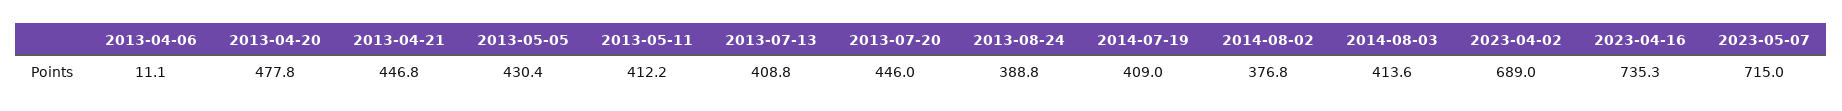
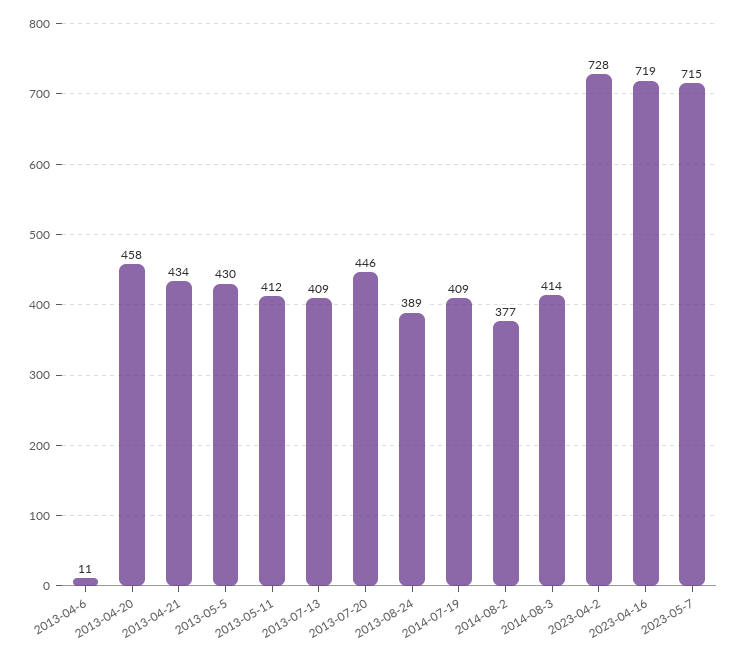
2013-04-20: 477.8 -> 458
2013-04-21: 446.8 -> 434
2023-04-02: 689 -> 728
2023-04-16: 735.3 -> 719

